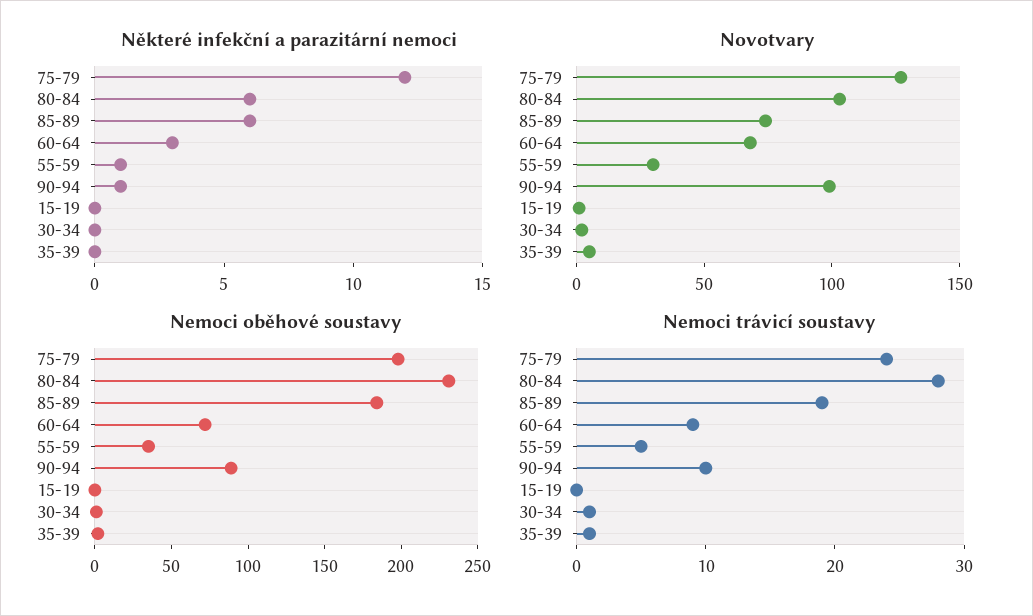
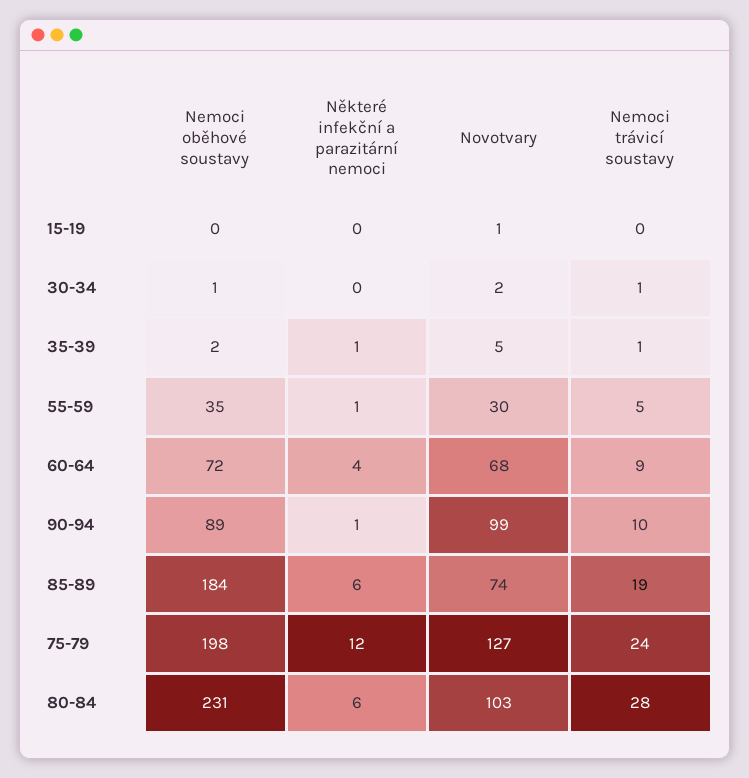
Některé infekční a parazitární nemoci, 60-64: 3 -> 4
Některé infekční a parazitární nemoci, 35-39: 0 -> 1

